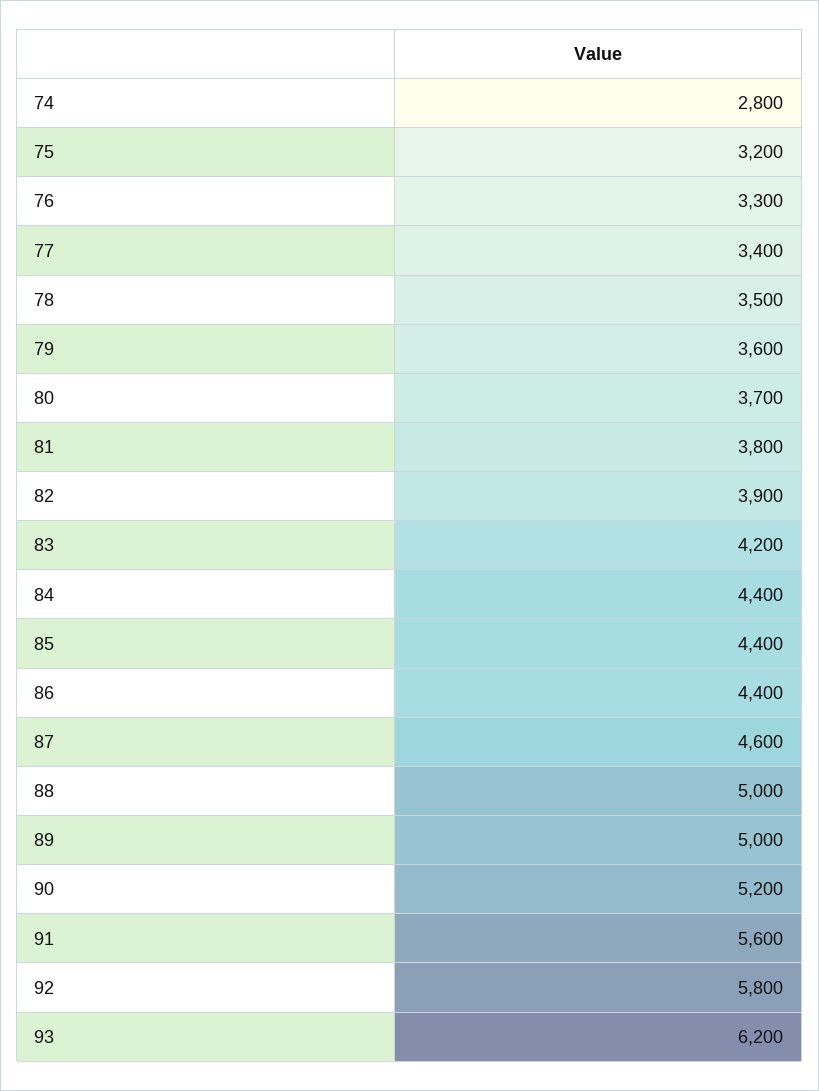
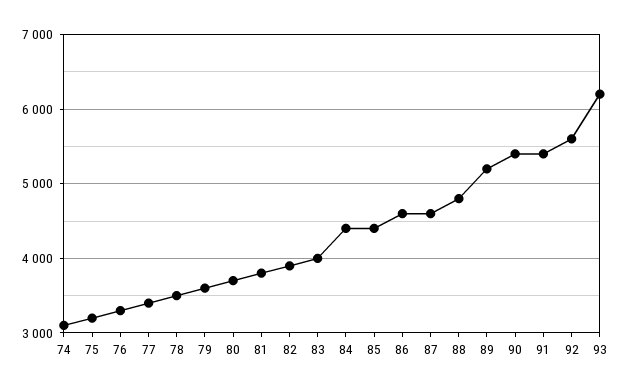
74: 2800 -> 3100
83: 4200 -> 4000
86: 4400 -> 4600
88: 5000 -> 4800
89: 5000 -> 5200
90: 5200 -> 5400
91: 5600 -> 5400
92: 5800 -> 5600

